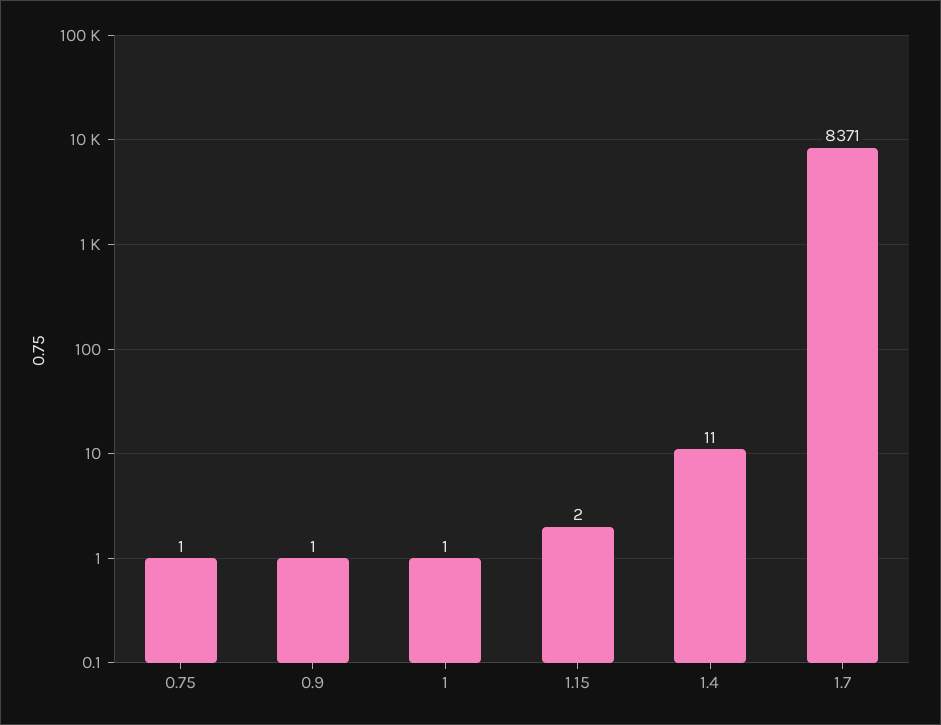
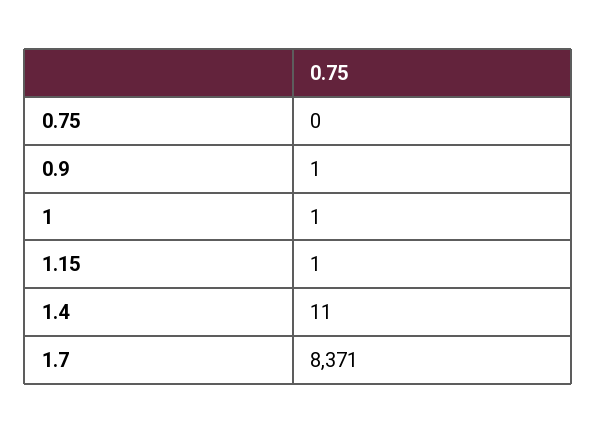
0.75: 1 -> 0
1.15: 2 -> 1

